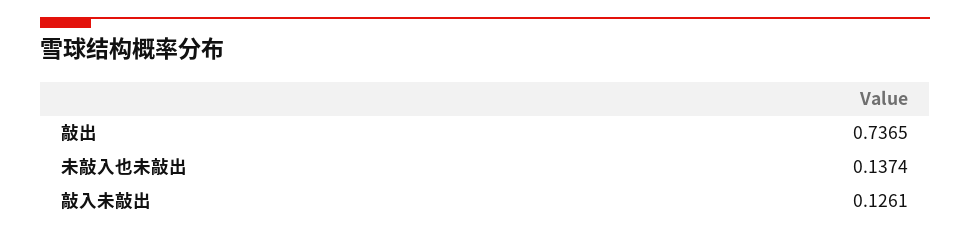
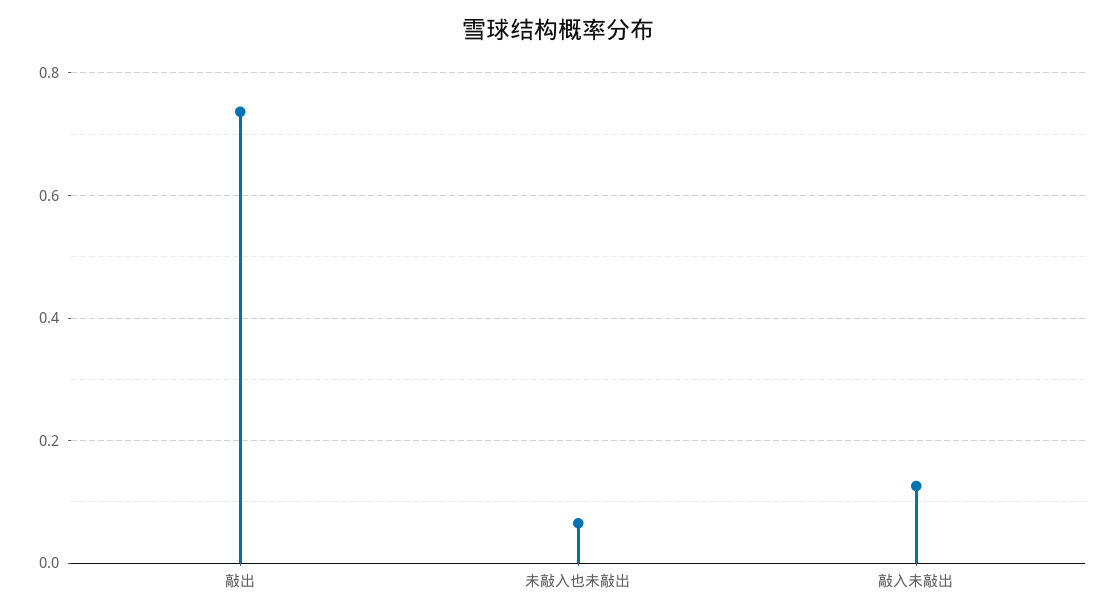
未敲入也未敲出: 0.1374 -> 0.06

